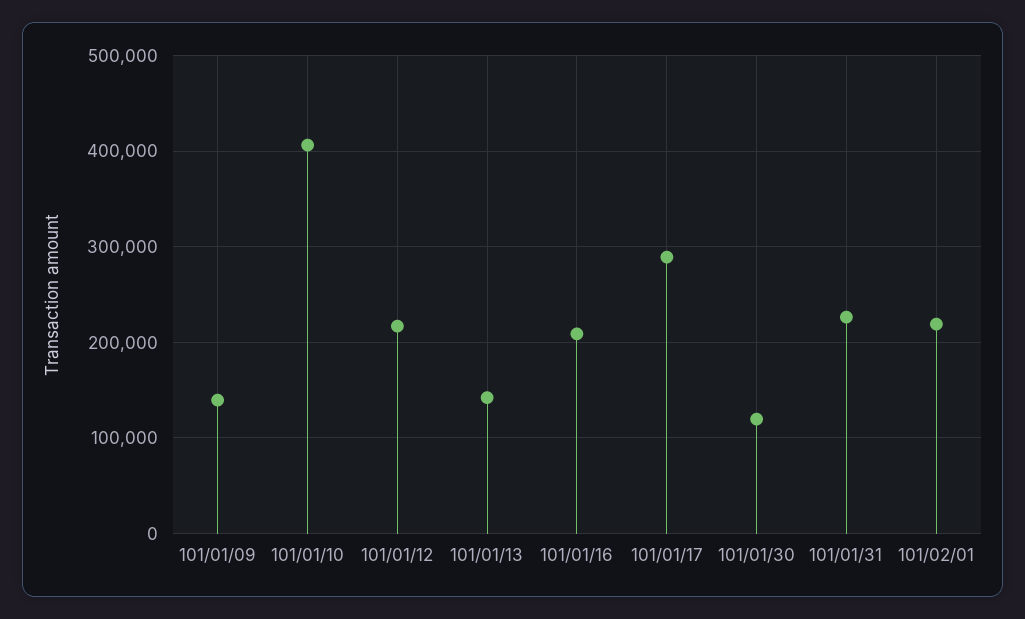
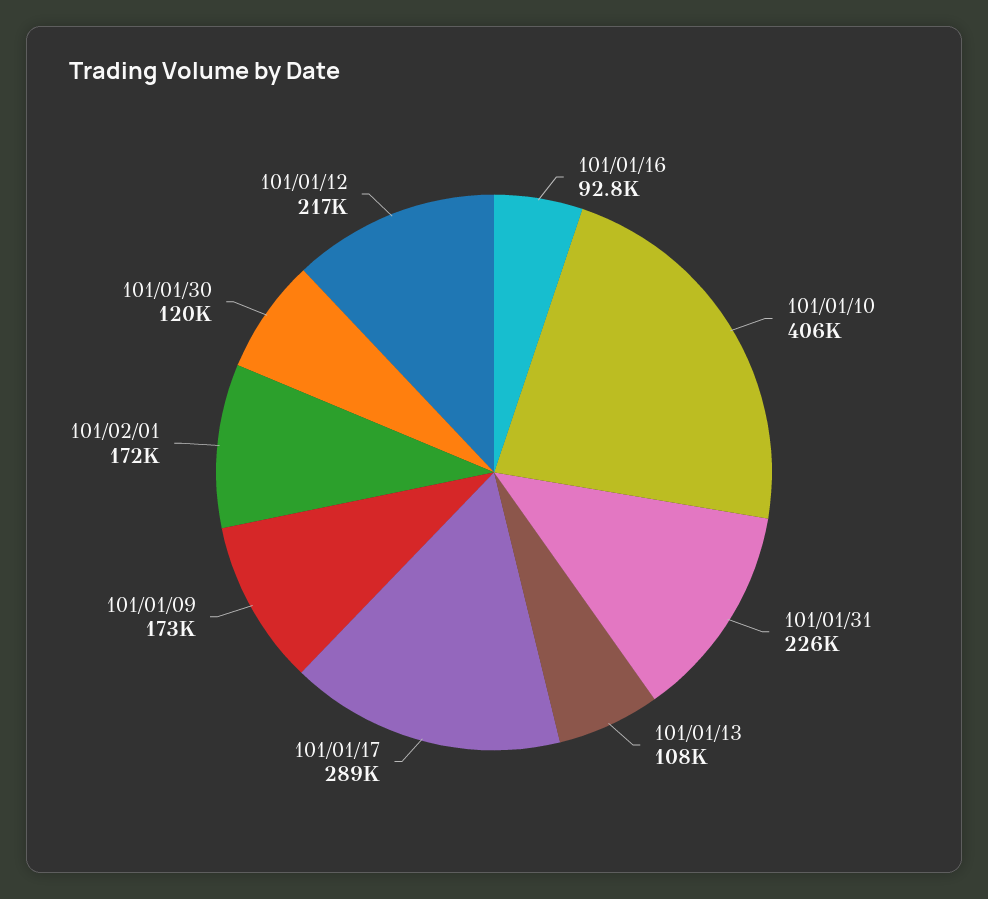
101/01/09: 140000 -> 173000
101/01/13: 140000 -> 108000
101/01/16: 210000 -> 92800
101/02/01: 220000 -> 172000

